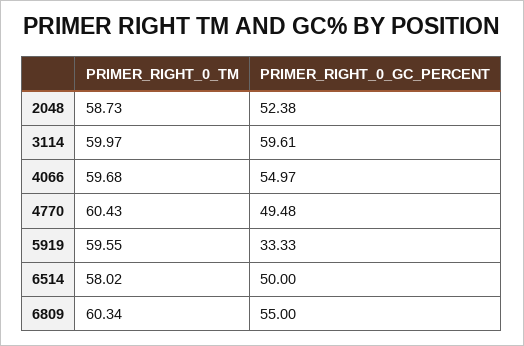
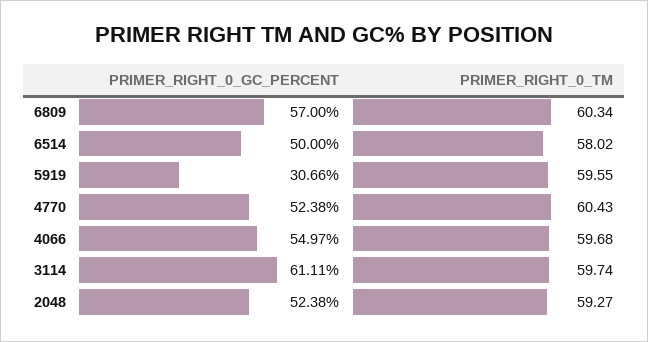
PRIMER_RIGHT_0_TM, 2048: 58.73 -> 59.27
PRIMER_RIGHT_0_TM, 3114: 59.97 -> 59.74
PRIMER_RIGHT_0_GC_PERCENT, 3114: 59.61 -> 61.11
PRIMER_RIGHT_0_GC_PERCENT, 4770: 49.48 -> 52.38
PRIMER_RIGHT_0_GC_PERCENT, 5919: 33.33 -> 30.66
PRIMER_RIGHT_0_GC_PERCENT, 6809: 55 -> 57

